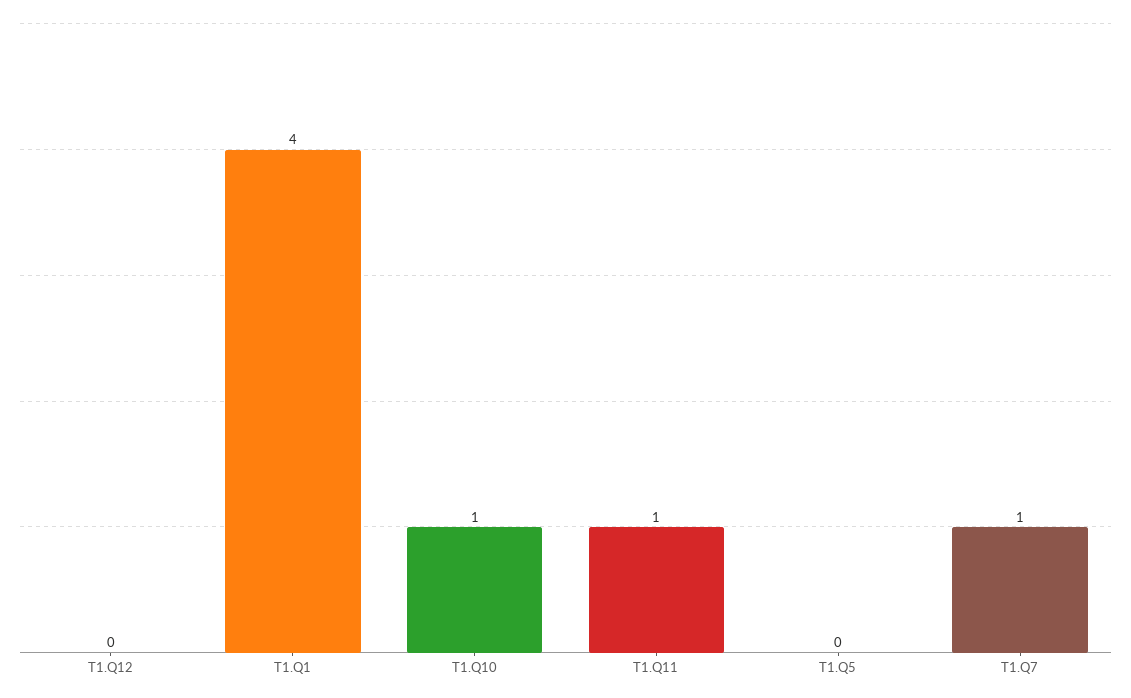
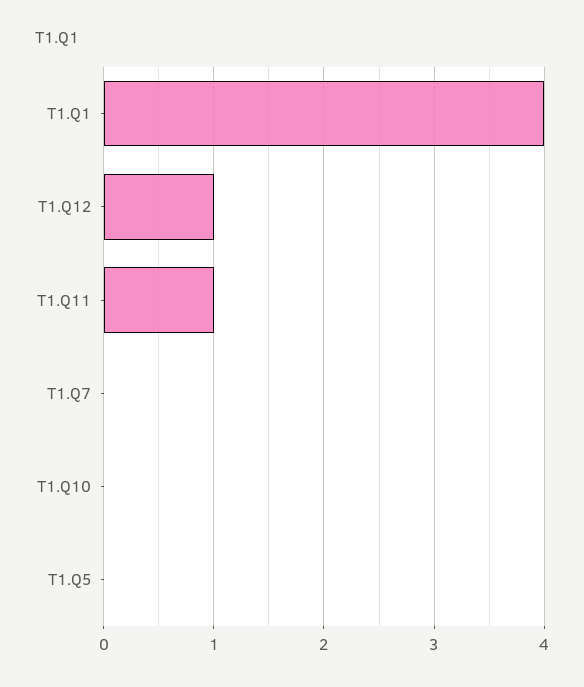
T1.Q12: 0 -> 1
T1.Q10: 1 -> 0
T1.Q7: 1 -> 0

